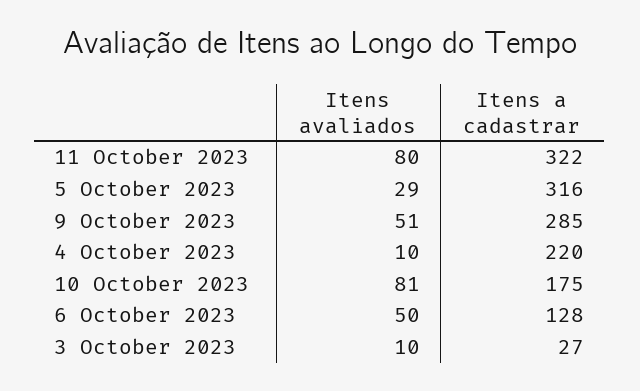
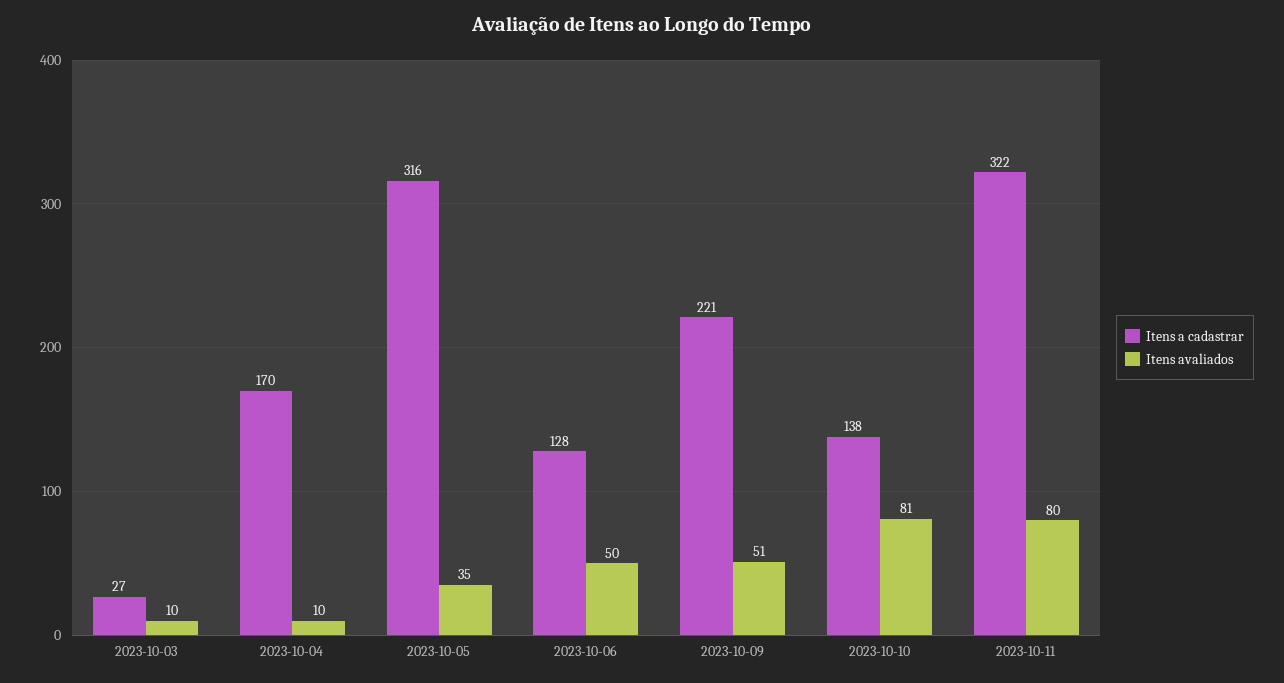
Itens avaliados, 5 October 2023: 29 -> 35
Itens a cadastrar, 9 October 2023: 285 -> 221
Itens a cadastrar, 4 October 2023: 220 -> 170
Itens a cadastrar, 10 October 2023: 175 -> 138

